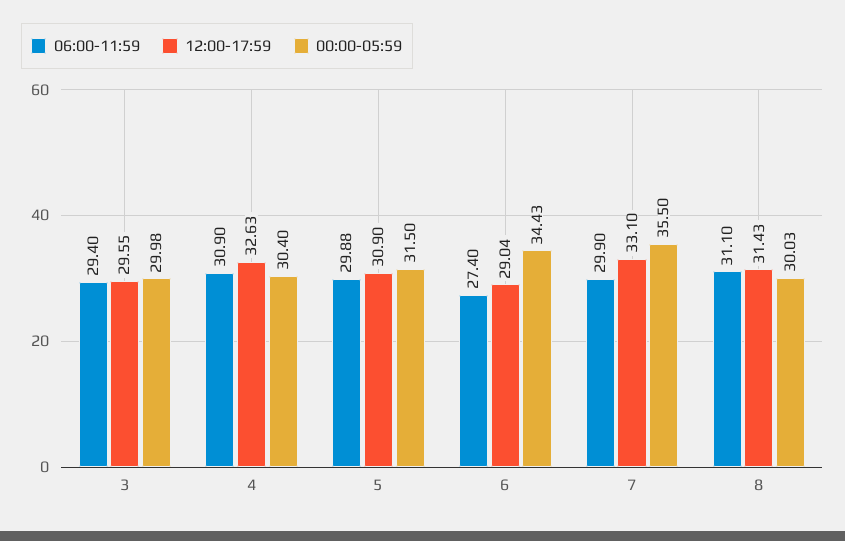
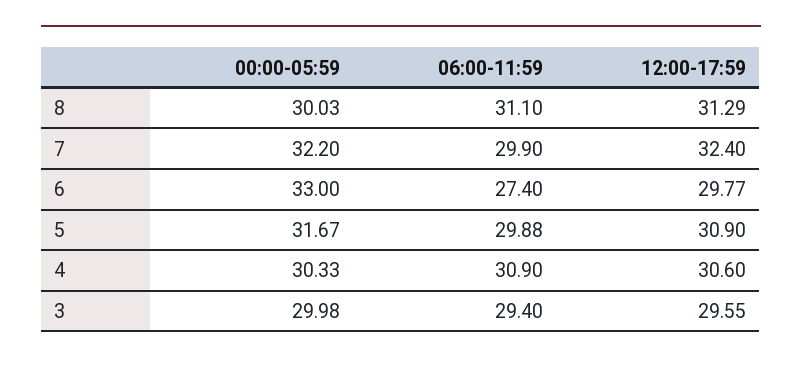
12:00-17:59, 4: 32.63 -> 30.6
00:00-05:59, 4: 30.4 -> 30.33
00:00-05:59, 5: 31.5 -> 31.67
12:00-17:59, 6: 29.04 -> 29.77
00:00-05:59, 6: 34.43 -> 33
12:00-17:59, 7: 33.1 -> 32.4
00:00-05:59, 7: 35.5 -> 32.2
12:00-17:59, 8: 31.43 -> 31.29

